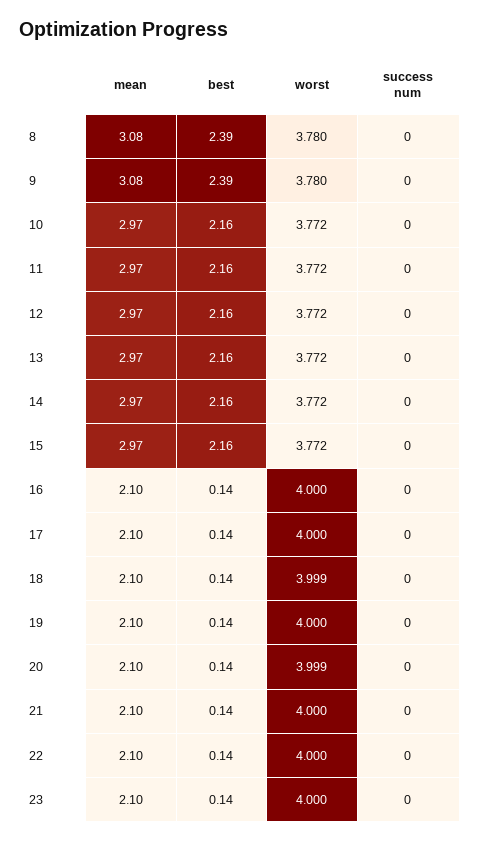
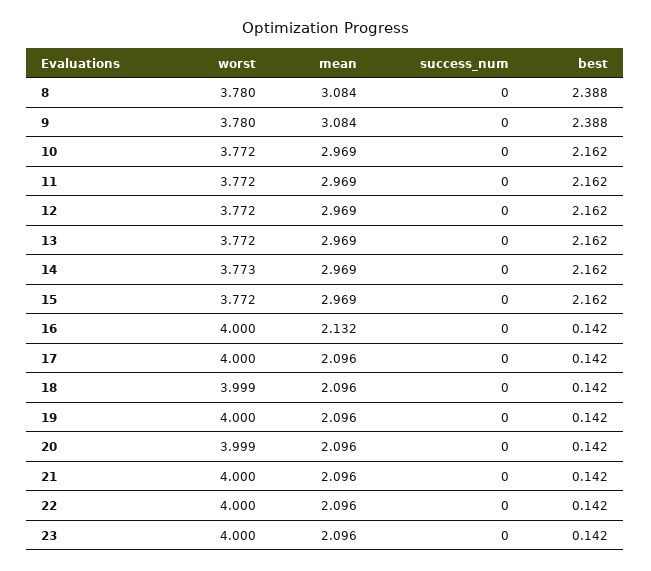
worst, 14: 3.772 -> 3.773
mean, 16: 2.1 -> 2.132

